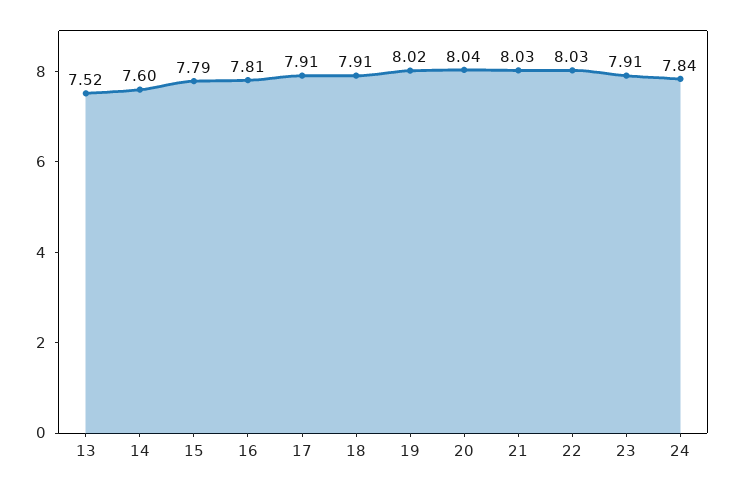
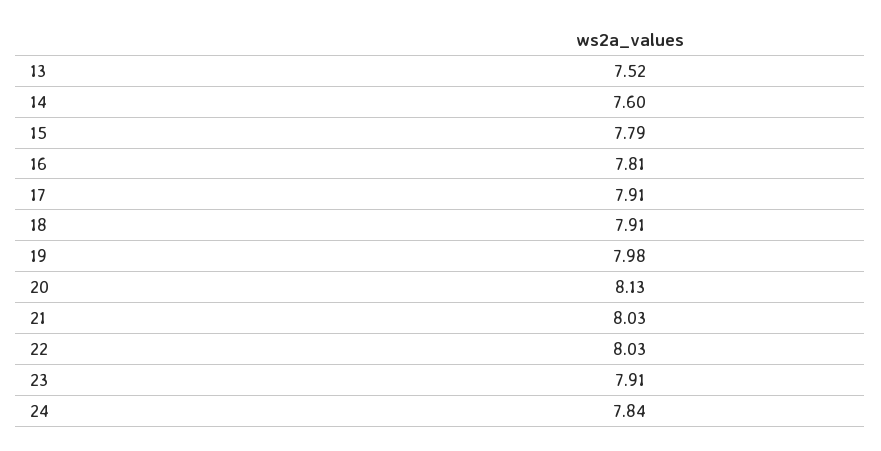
19: 8.02 -> 7.98
20: 8.04 -> 8.13

